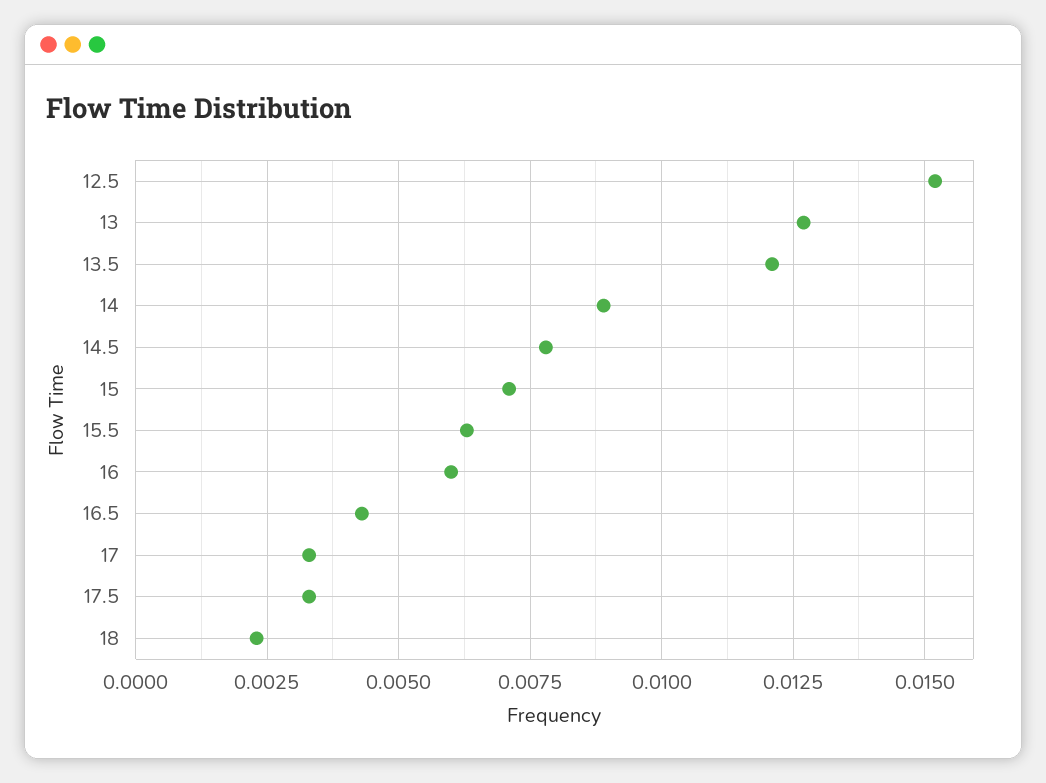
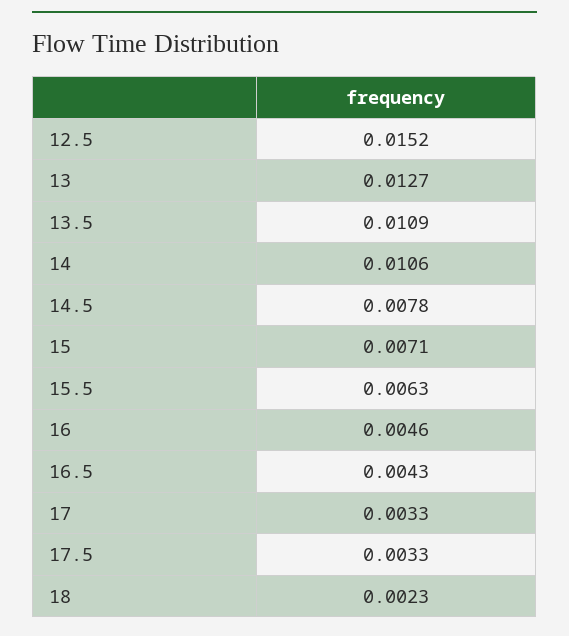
13.5: 0.012 -> 0.0109
14: 0.009 -> 0.0106
16: 0.006 -> 0.0046

